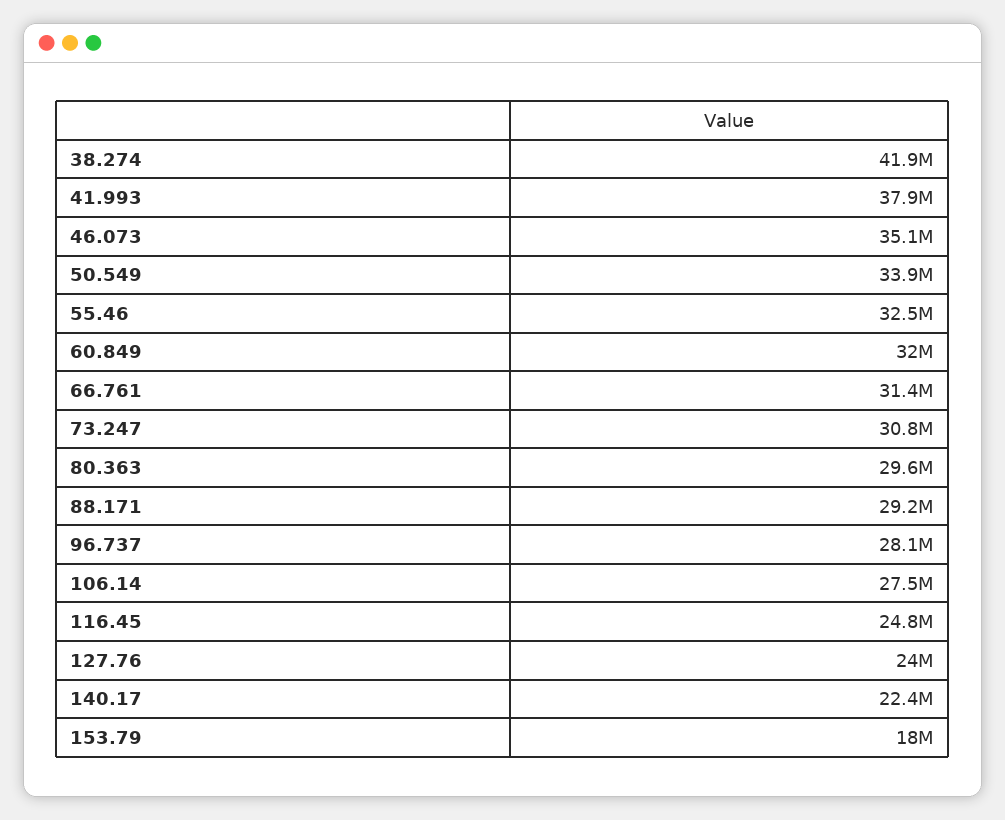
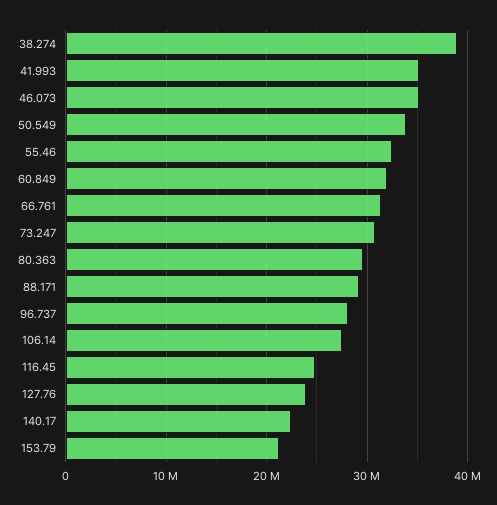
38.274: 41900000 -> 39000000
41.993: 37900000 -> 35000000
153.79: 18000000 -> 21000000

